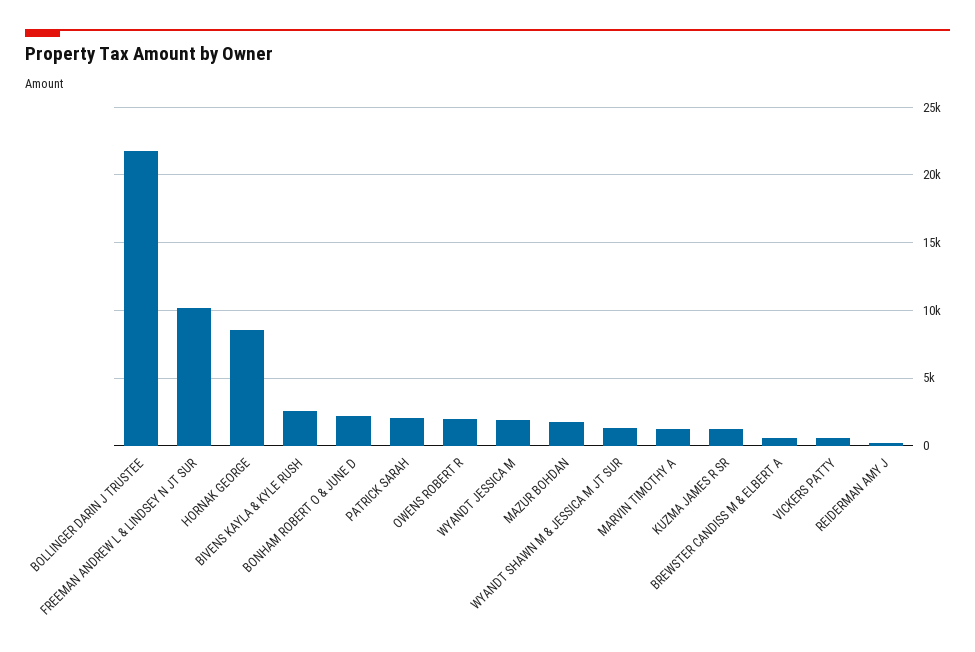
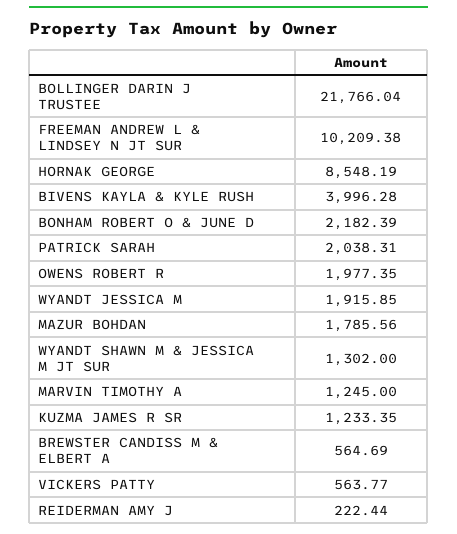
BIVENS KAYLA & KYLE RUSH: 2500 -> 3996.28

